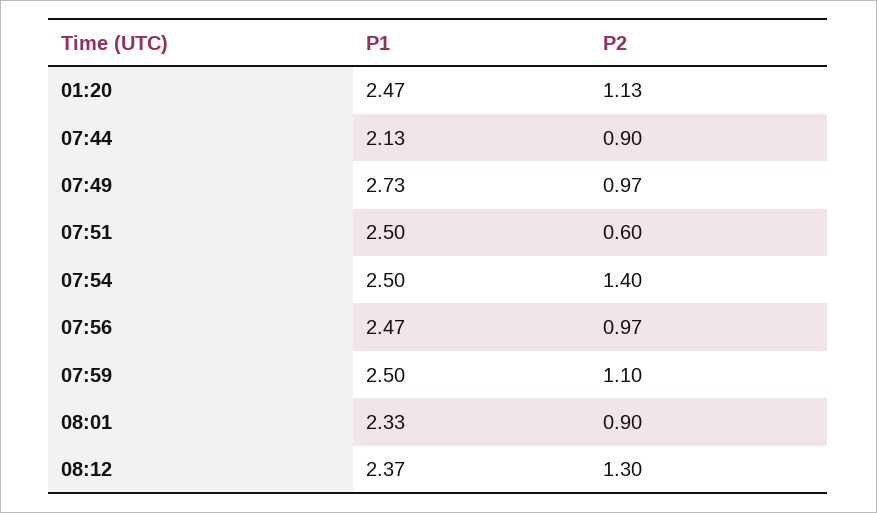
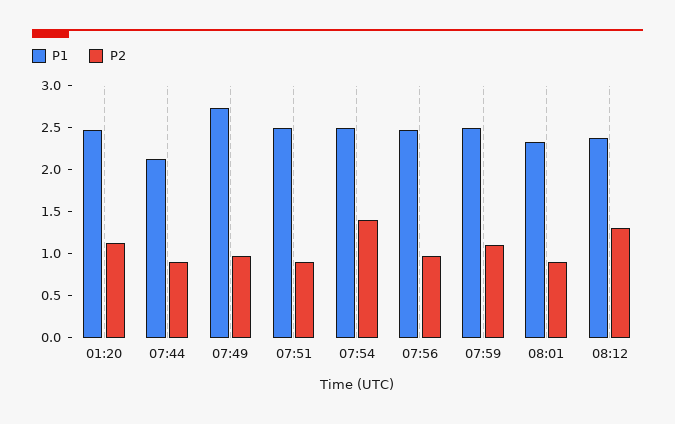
P2, 07:51: 0.6 -> 0.9

